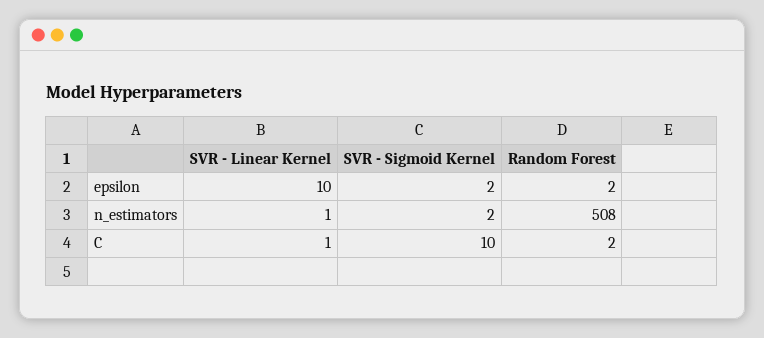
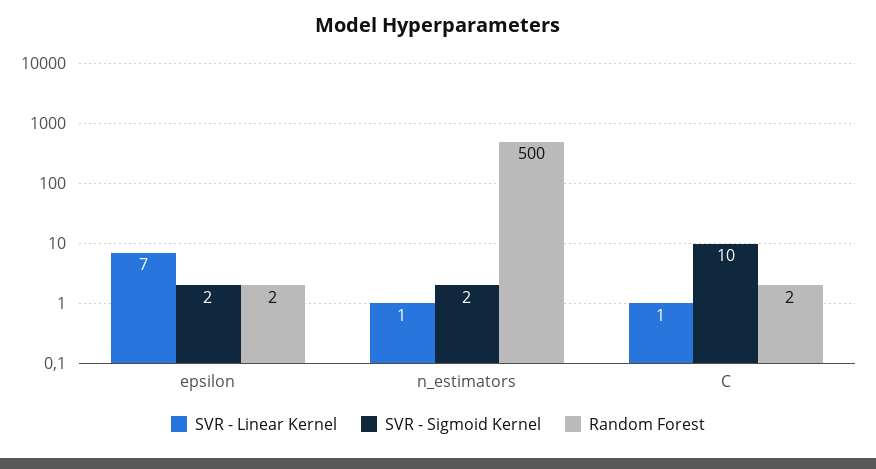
SVR - Linear Kernel, epsilon: 10 -> 7
Random Forest, n_estimators: 508 -> 500

